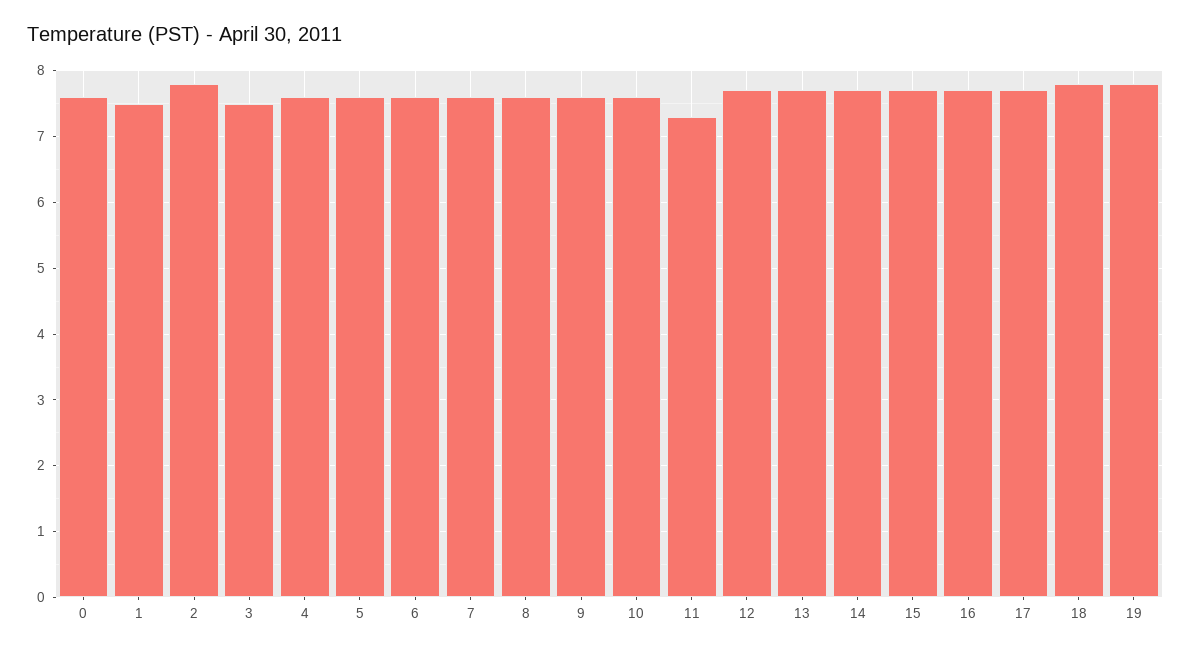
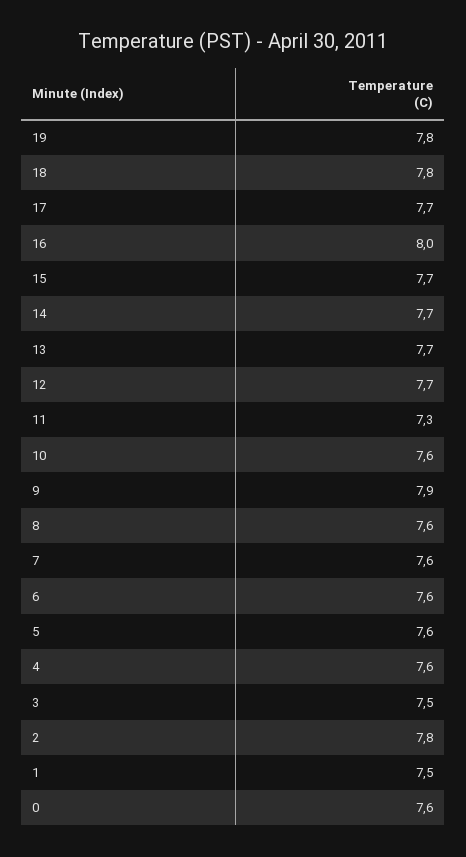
9: 7.6 -> 7.9
16: 7.7 -> 8

